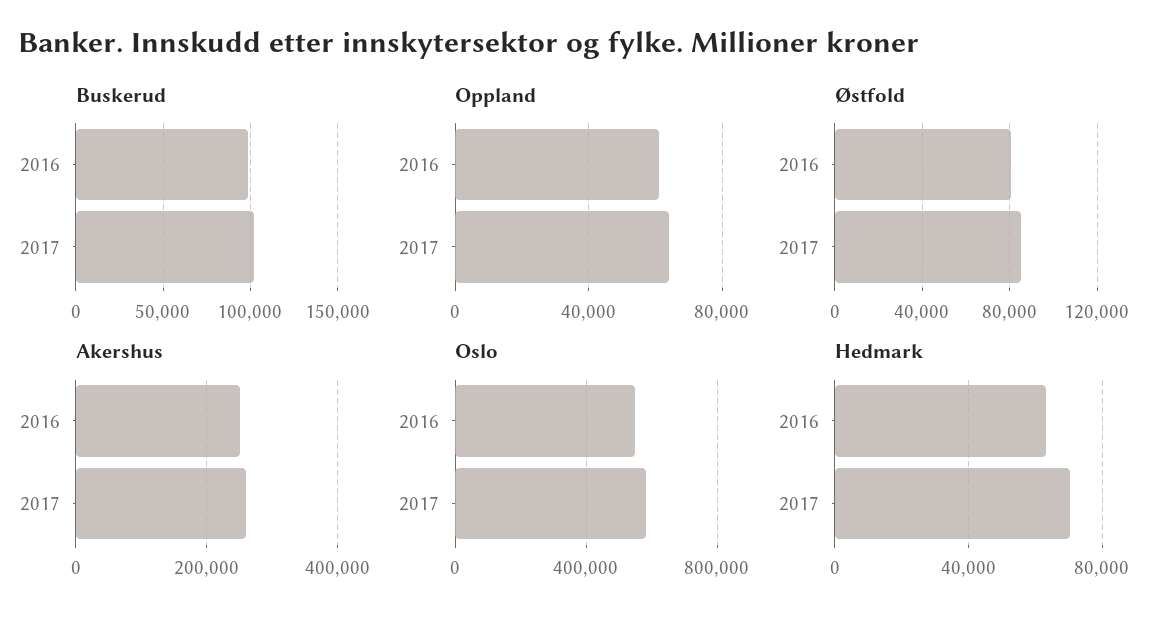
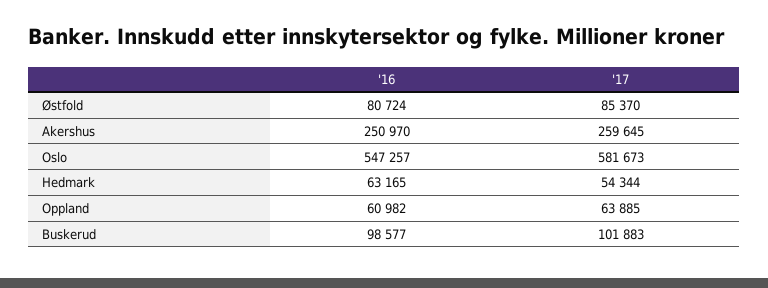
Hedmark, 2017: 70000 -> 54344

